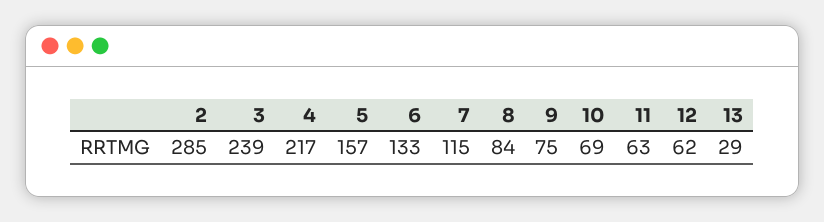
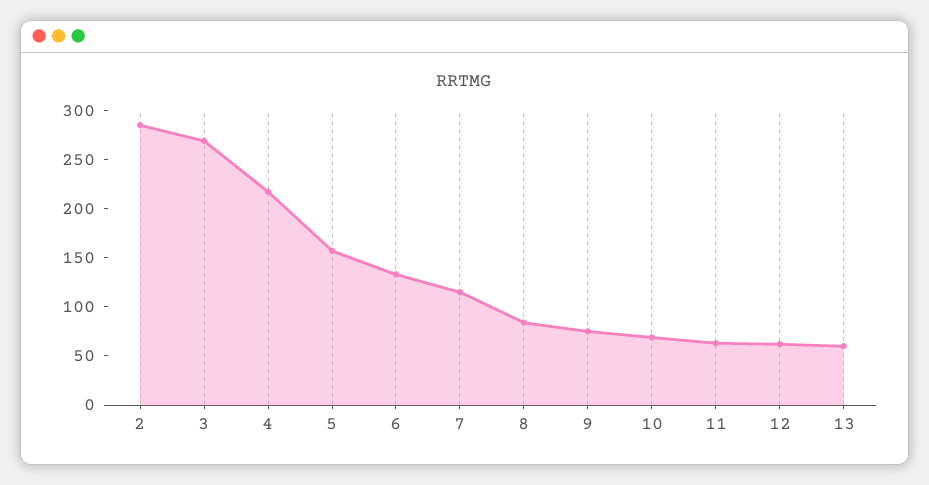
3: 239 -> 270
13: 29 -> 60

